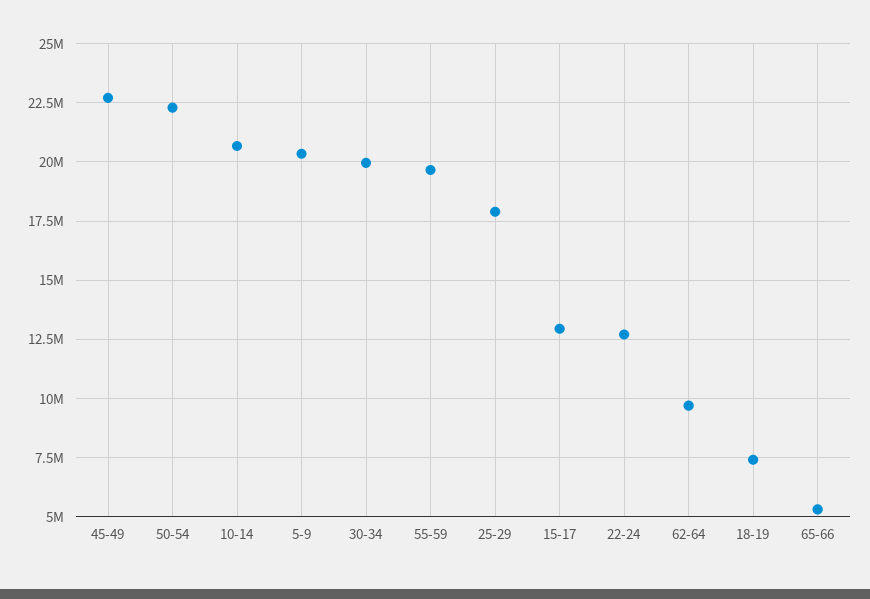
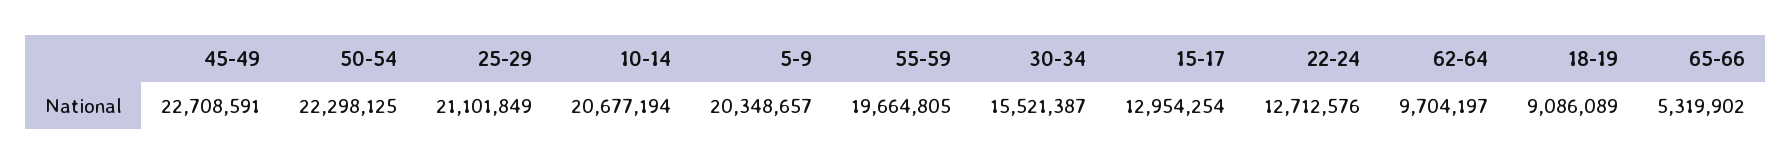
30-34: 20000000 -> 15521387
25-29: 18000000 -> 21101849
18-19: 7500000 -> 9086089

